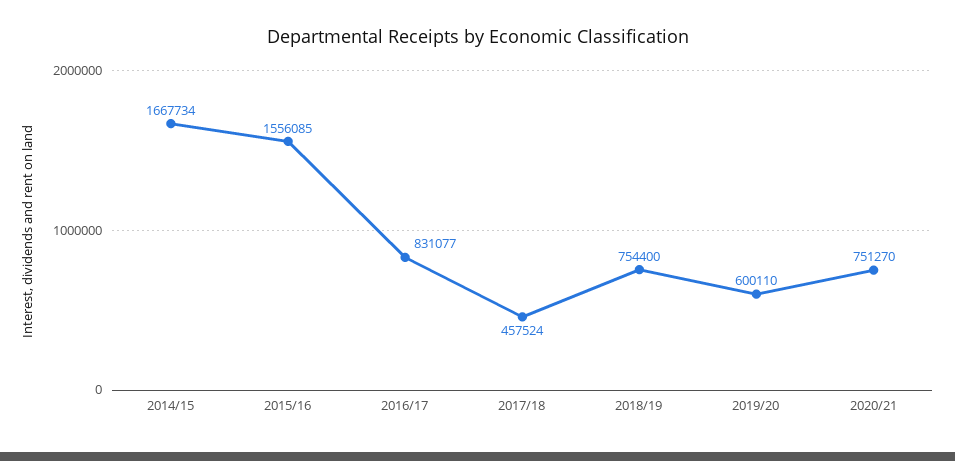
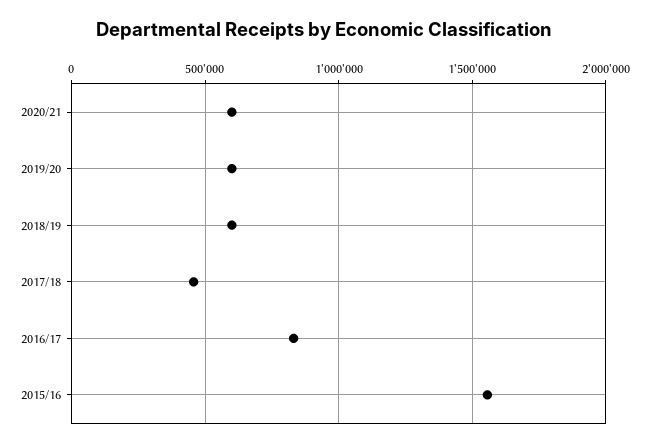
2014/15: 1667734 -> none
2018/19: 754400 -> 600000
2020/21: 751270 -> 600000

